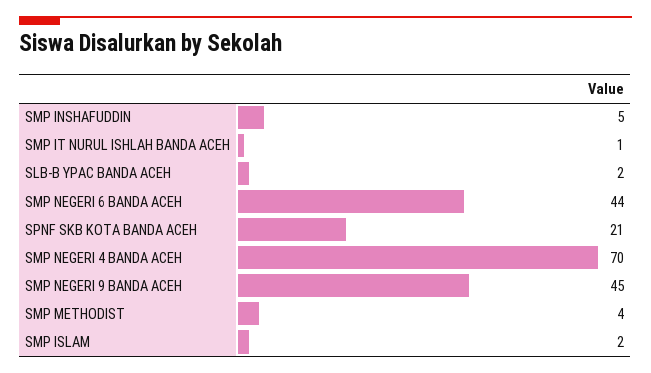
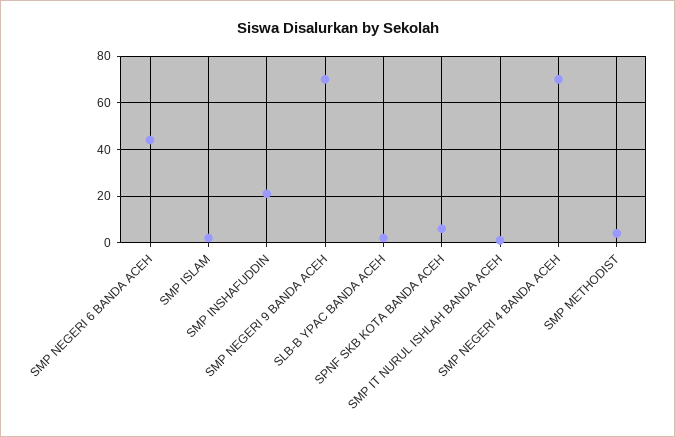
SMP INSHAFUDDIN: 5 -> 20
SPNF SKB KOTA BANDA ACEH: 21 -> 5
SMP NEGERI 9 BANDA ACEH: 45 -> 70

